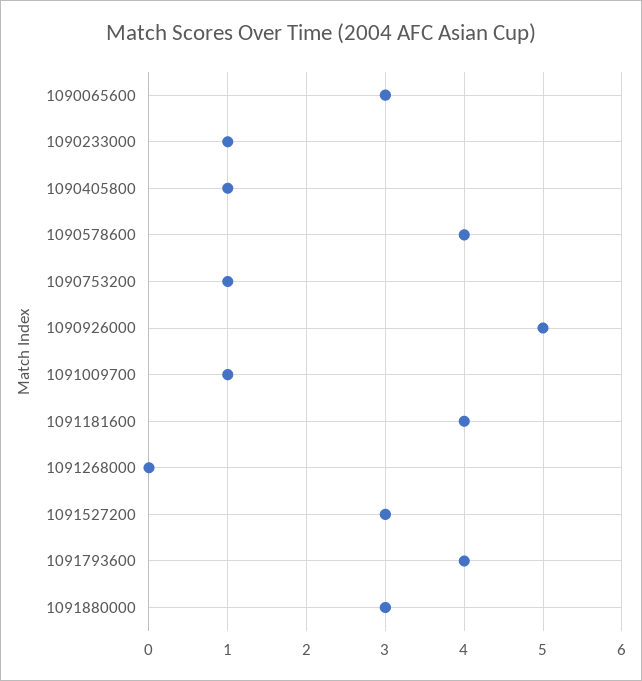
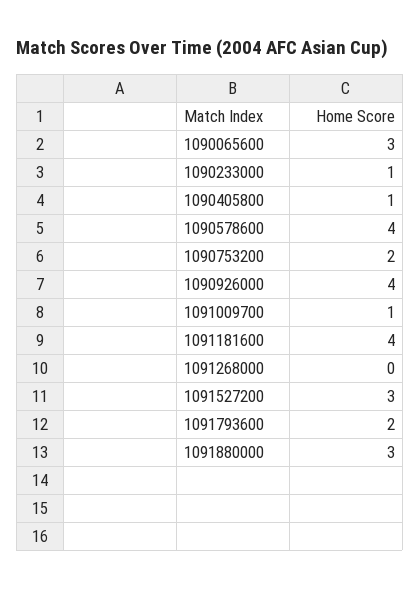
1090753200: 1 -> 2
1090926000: 5 -> 4
1091793600: 4 -> 2

